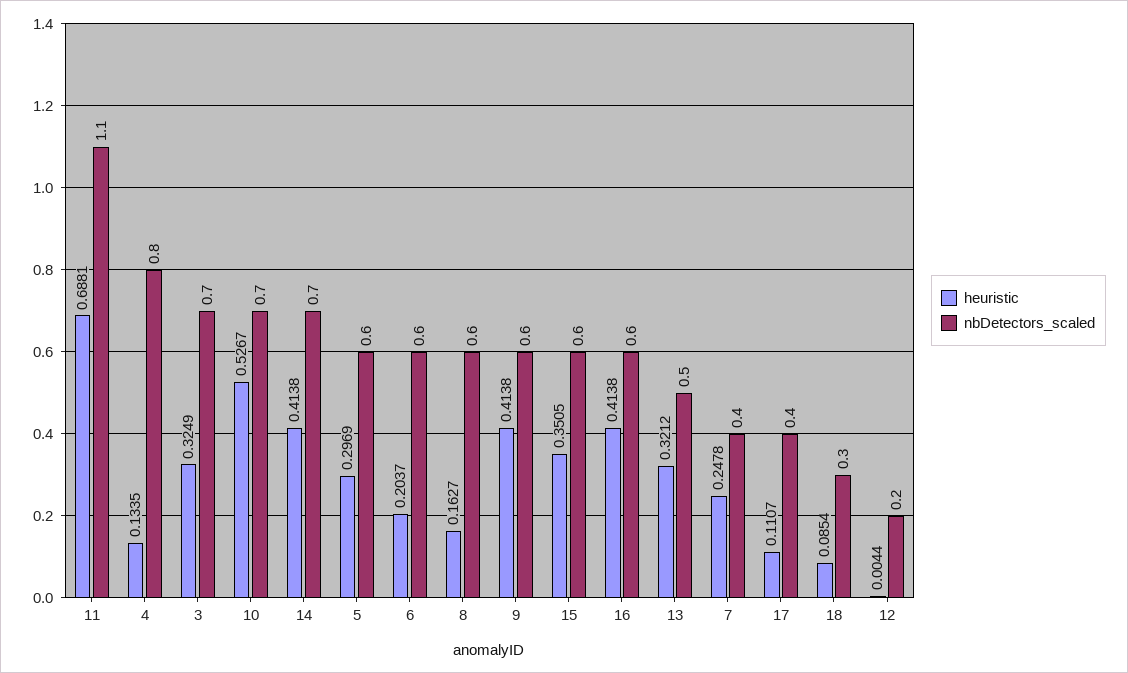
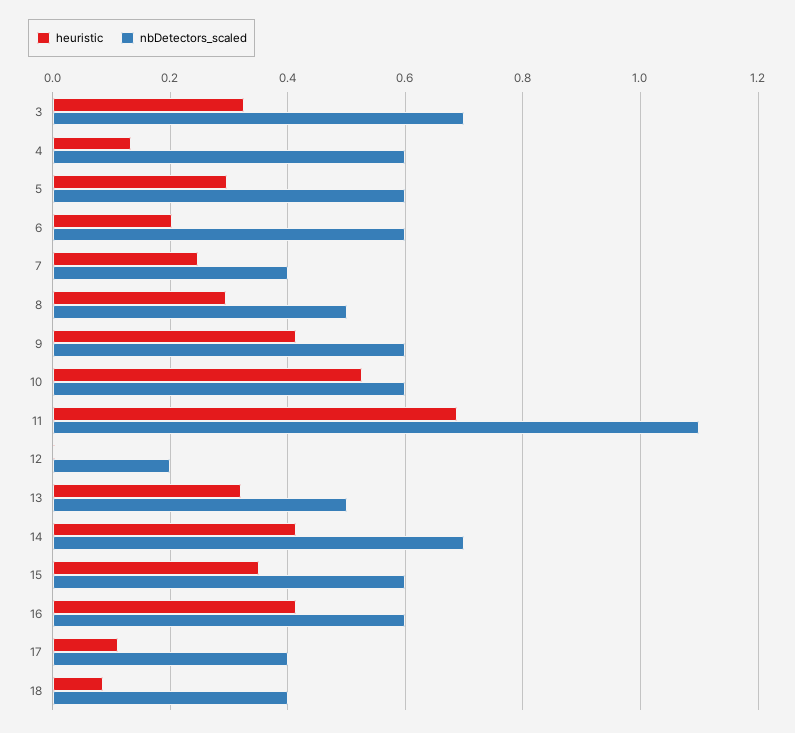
nbDetectors_scaled, 4: 0.8 -> 0.6
nbDetectors_scaled, 10: 0.7 -> 0.6
heuristic, 8: 0.1627 -> 0.3
nbDetectors_scaled, 8: 0.6 -> 0.5
nbDetectors_scaled, 18: 0.3 -> 0.4

